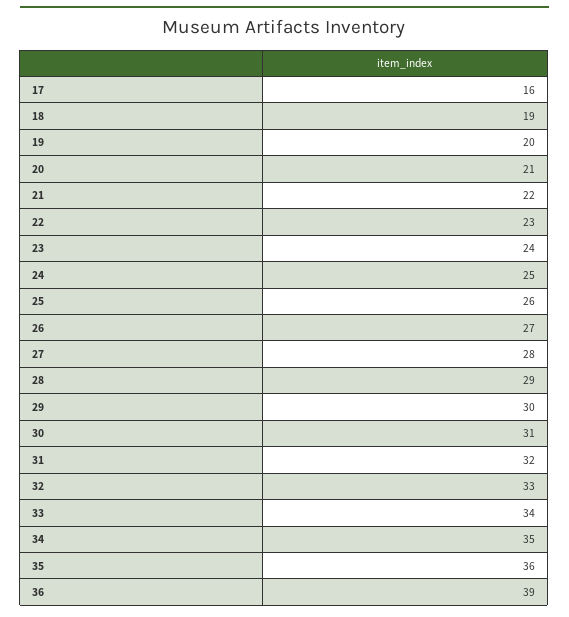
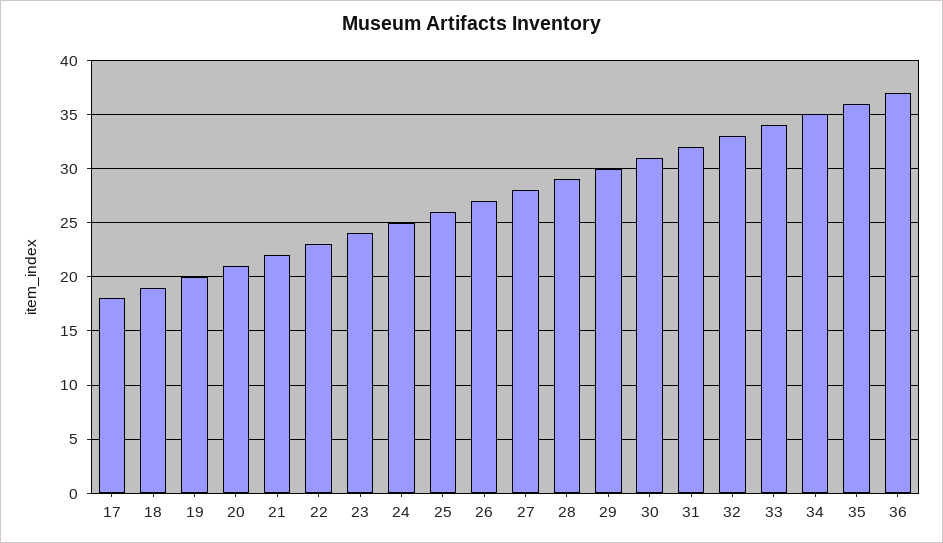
17: 16 -> 18
36: 39 -> 37

